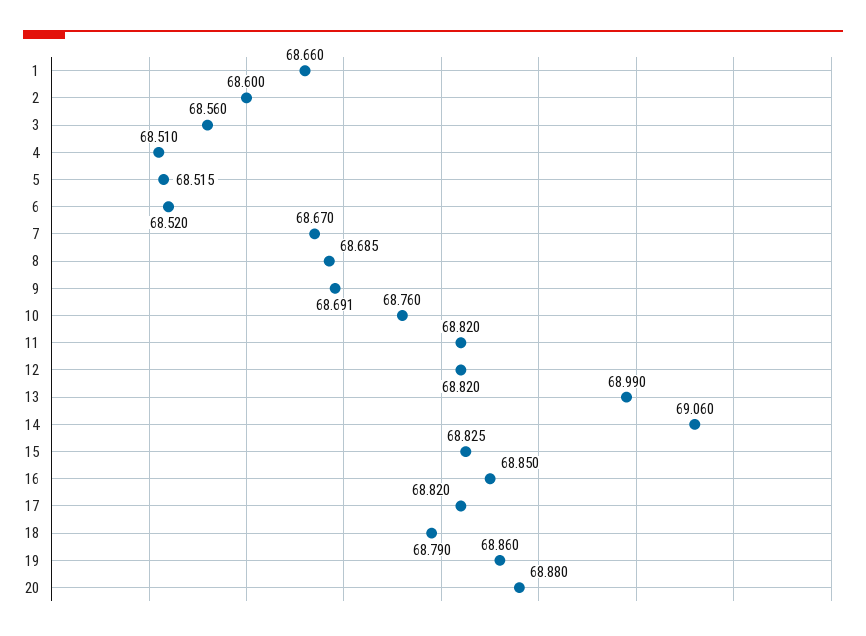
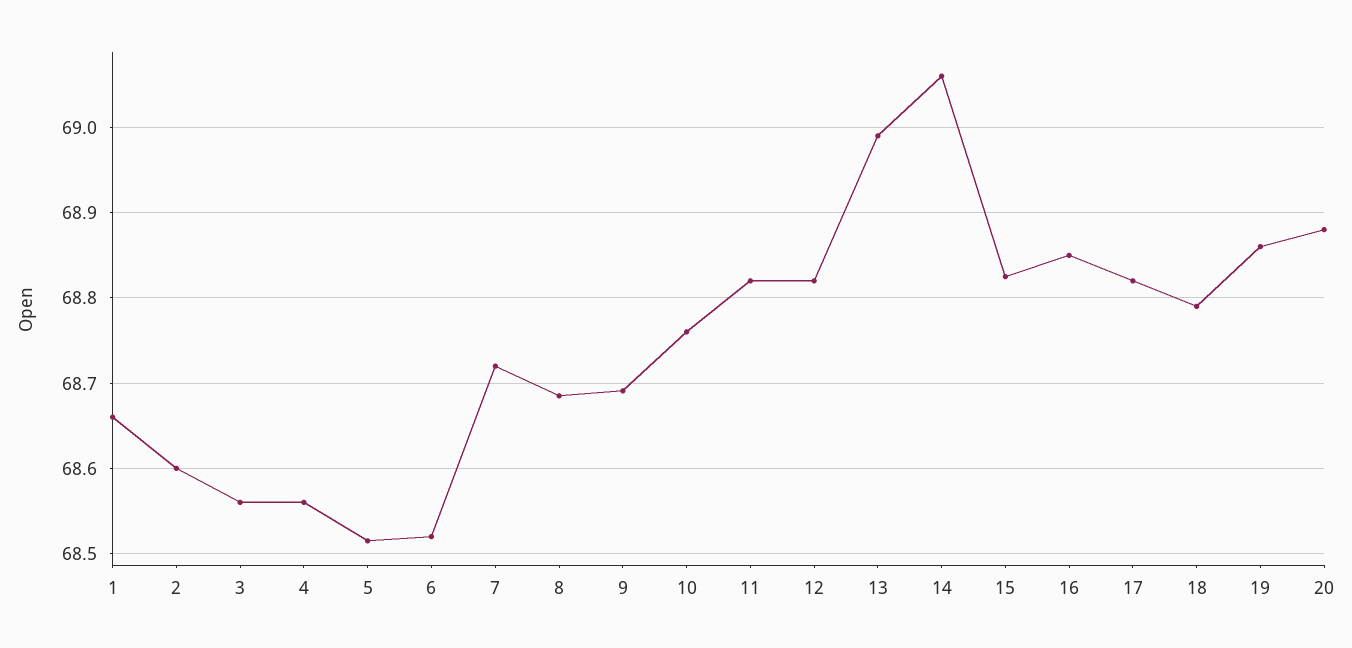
4: 68.51 -> 68.56
7: 68.67 -> 68.72

